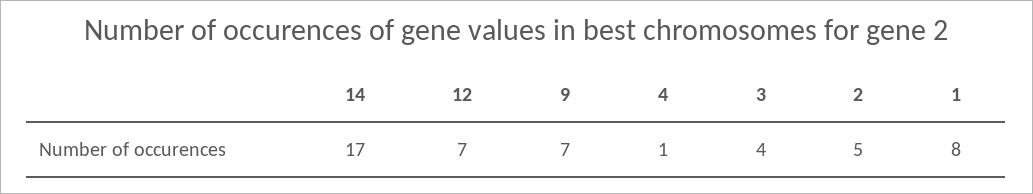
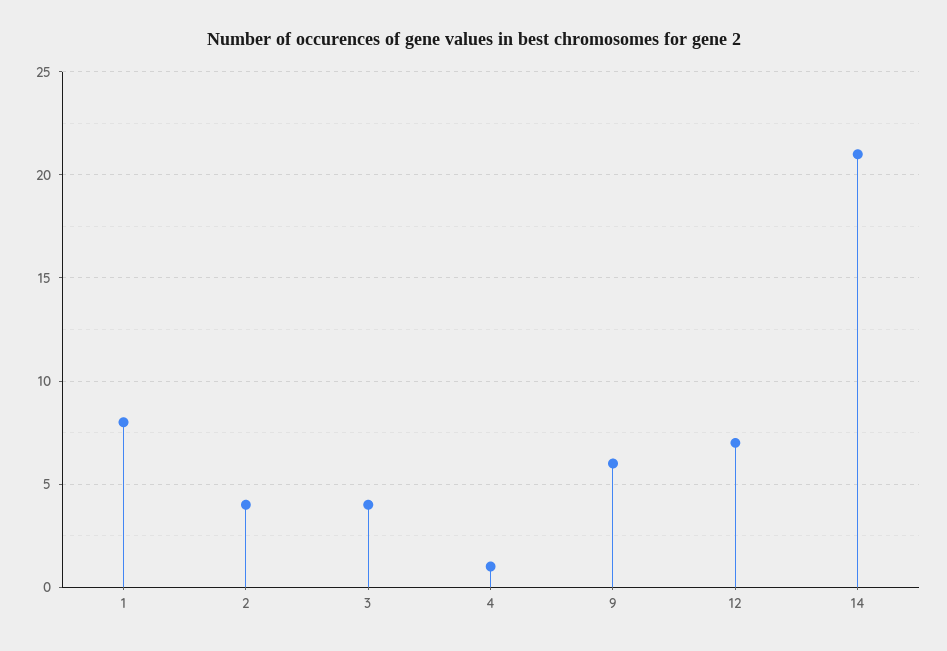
14: 17 -> 21
9: 7 -> 6
2: 5 -> 4

